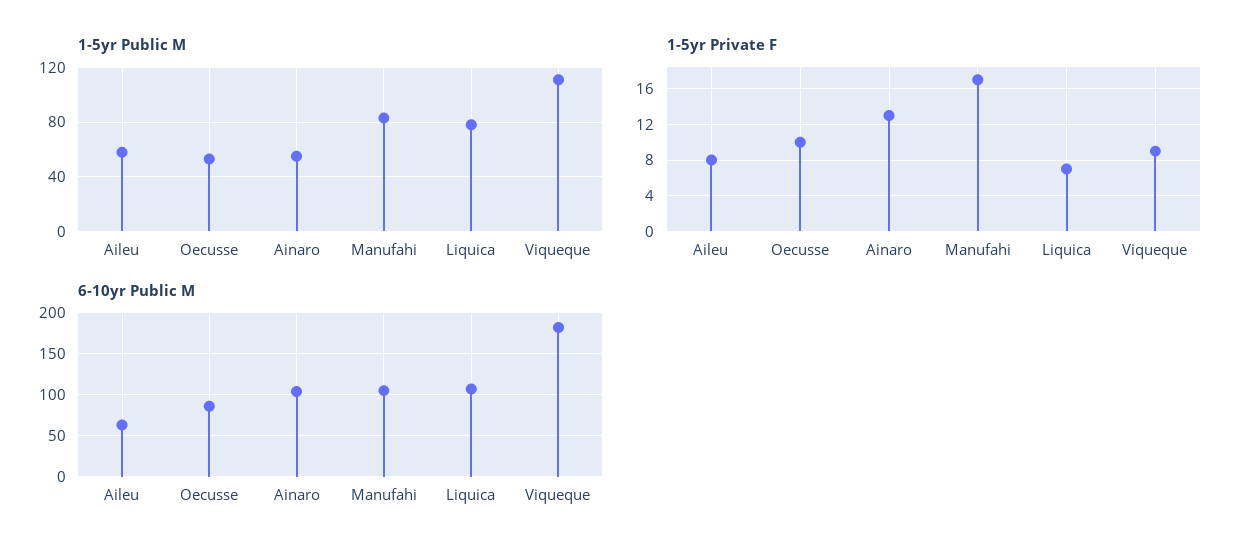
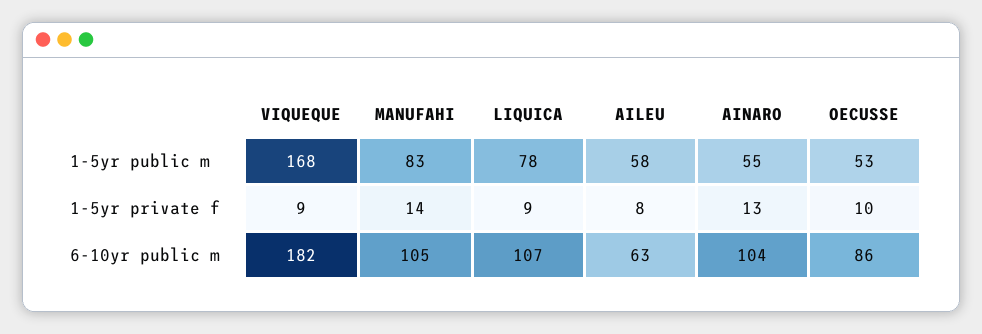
1-5yr Public M, Viqueque: 110 -> 168
1-5yr Private F, Manufahi: 17 -> 14
1-5yr Private F, Liquica: 7 -> 9

